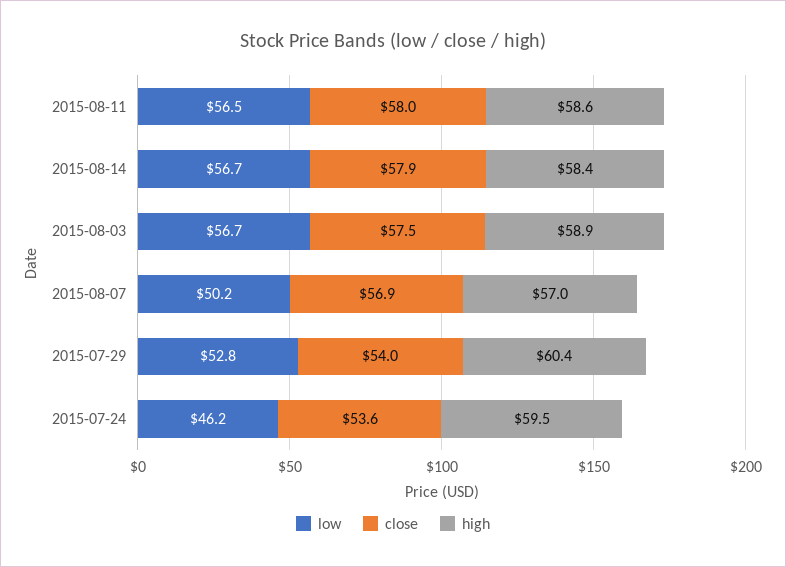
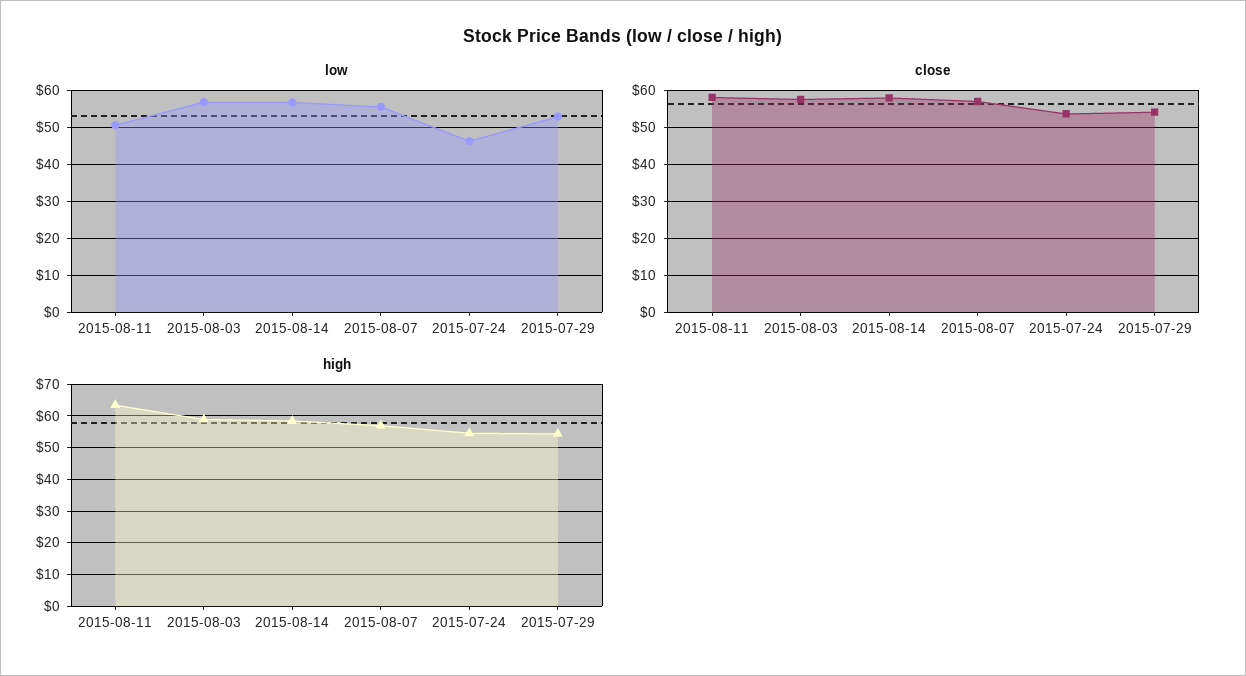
low, 2015-08-11: 56.5 -> 50
high, 2015-08-11: 58.6 -> 64
low, 2015-08-07: 50.2 -> 56
high, 2015-07-29: 60.4 -> 54
high, 2015-07-24: 59.5 -> 54

